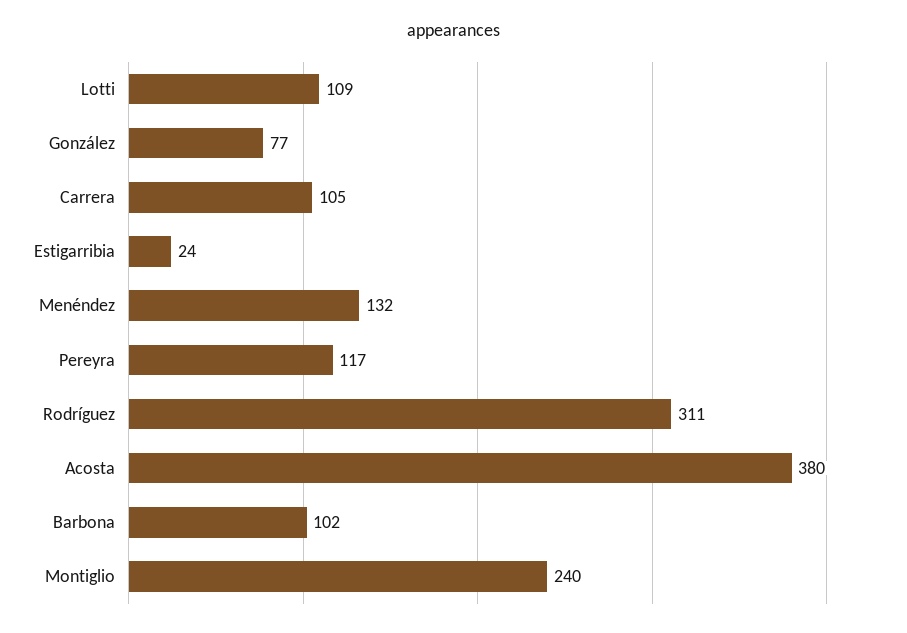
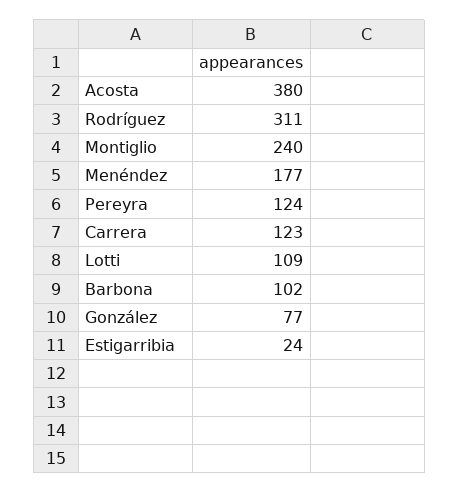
Carrera: 105 -> 123
Menéndez: 132 -> 177
Pereyra: 117 -> 124

